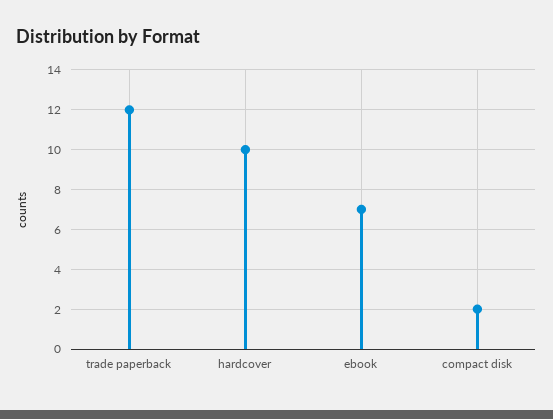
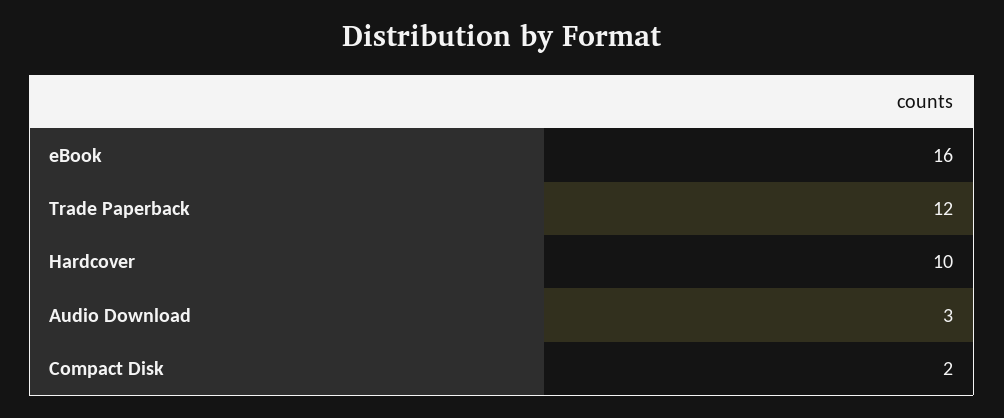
ebook: 7 -> 16
Audio Download: none -> 3

